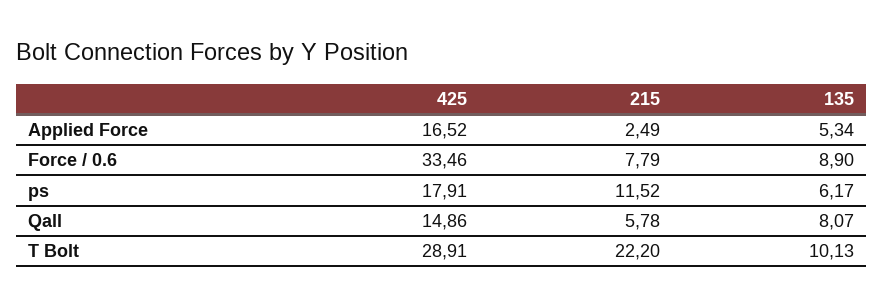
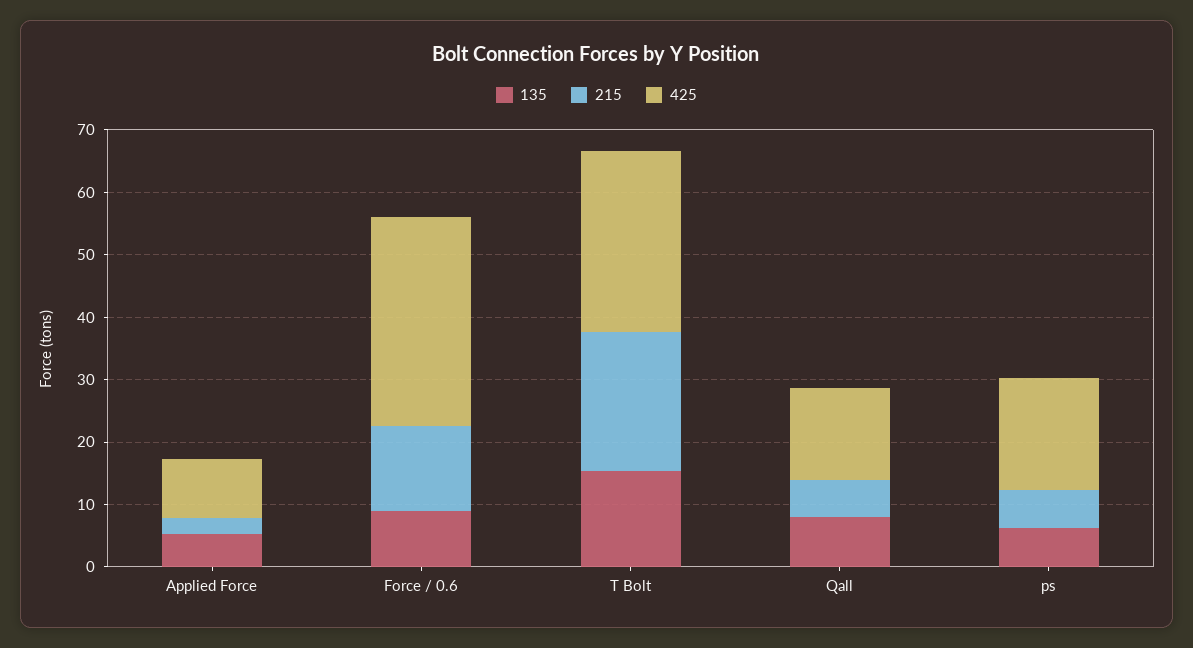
425, Applied Force: 16.52 -> 10
215, Force / 0.6: 7.79 -> 14
215, ps: 11.52 -> 6
135, T Bolt: 10.13 -> 16

